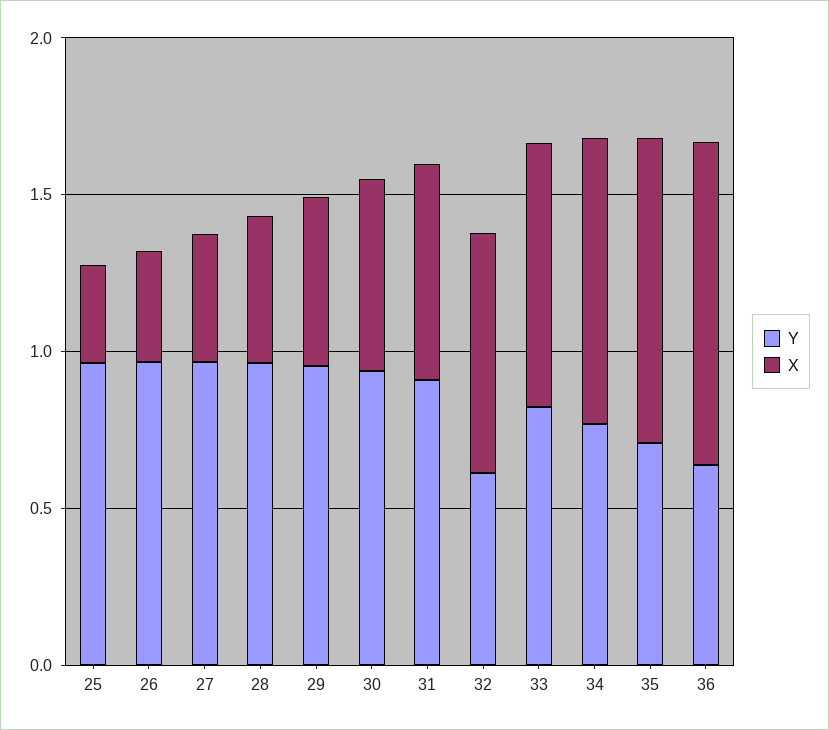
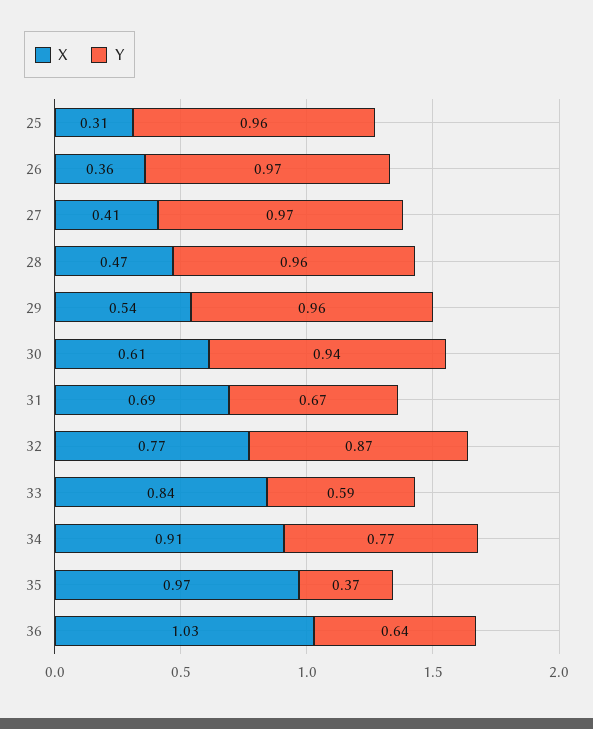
Y, 31: 0.9 -> 0.67
Y, 32: 0.6 -> 0.87
Y, 33: 0.8 -> 0.59
Y, 35: 0.7 -> 0.37

